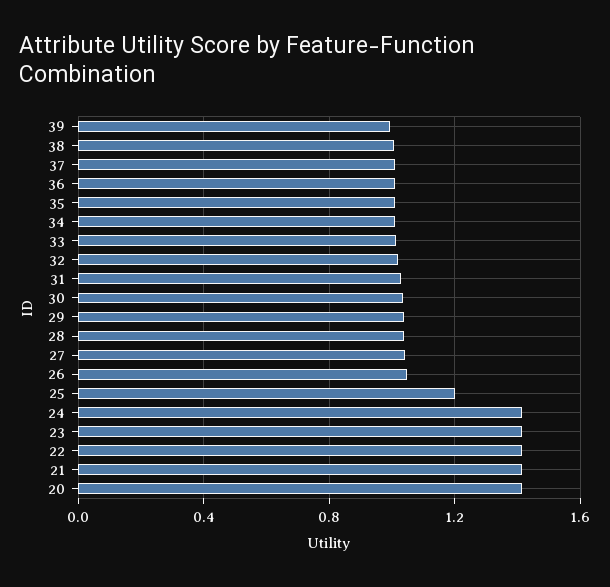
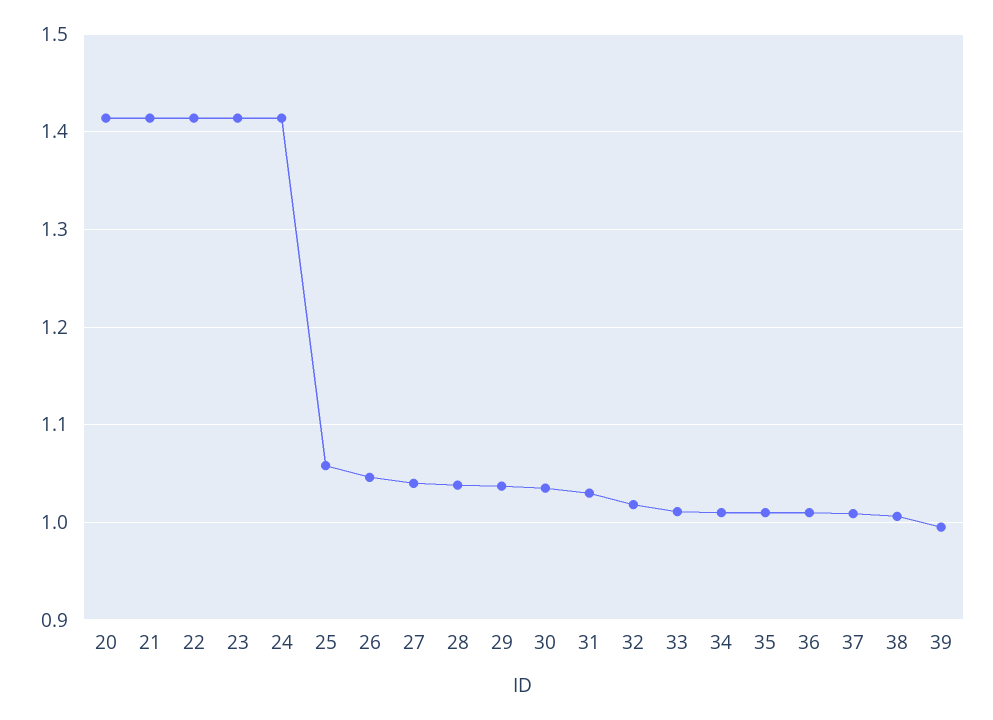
25: 1.2 -> 1.06

